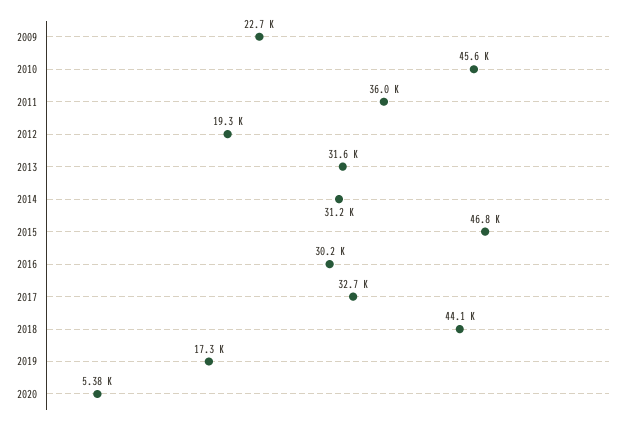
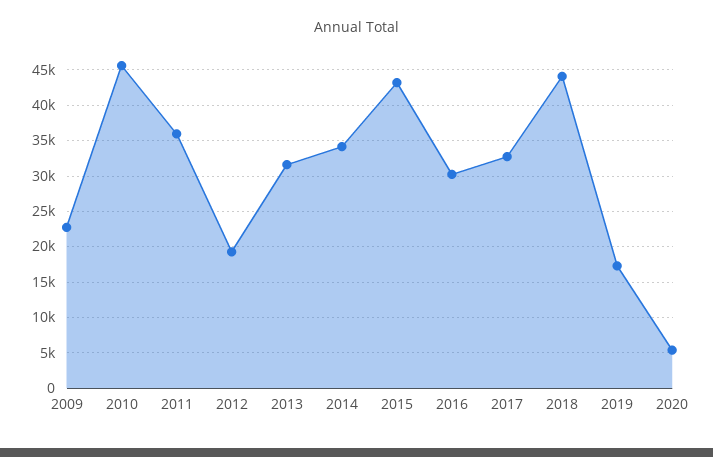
2014: 31200 -> 34000
2015: 46800 -> 43000

